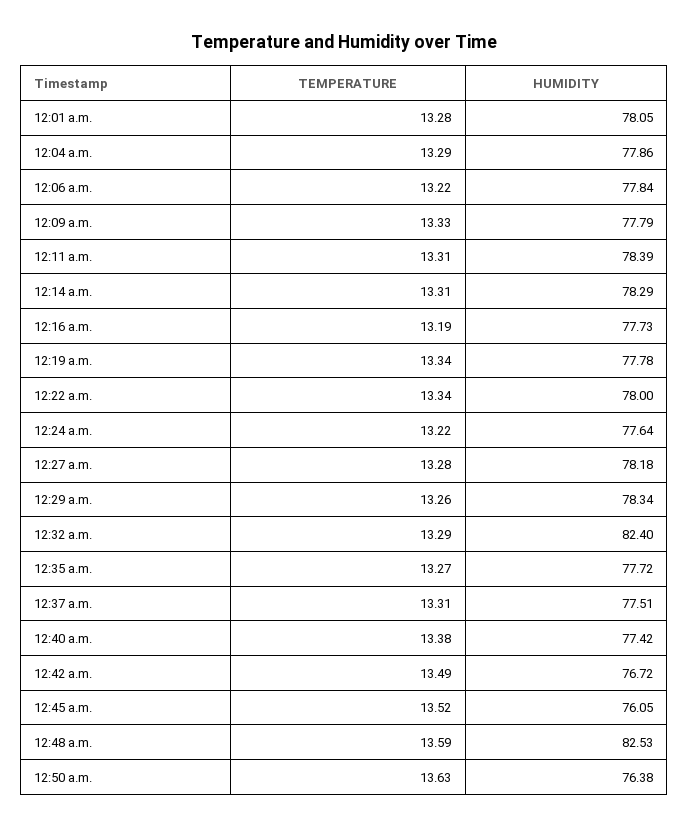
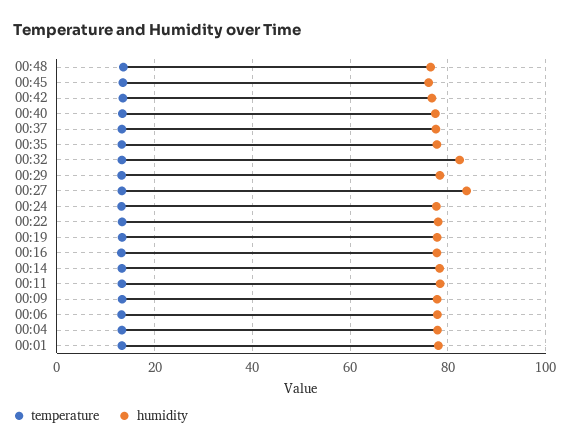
HUMIDITY, 12:27 a.m.: 78.18 -> 84
HUMIDITY, 12:48 a.m.: 82.53 -> 76
TEMPERATURE, 12:50 a.m.: 13.63 -> none
HUMIDITY, 12:50 a.m.: 76.38 -> none

